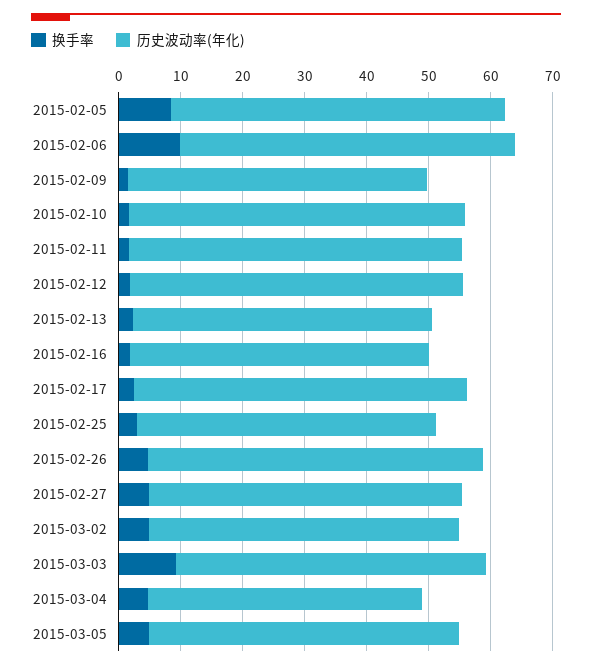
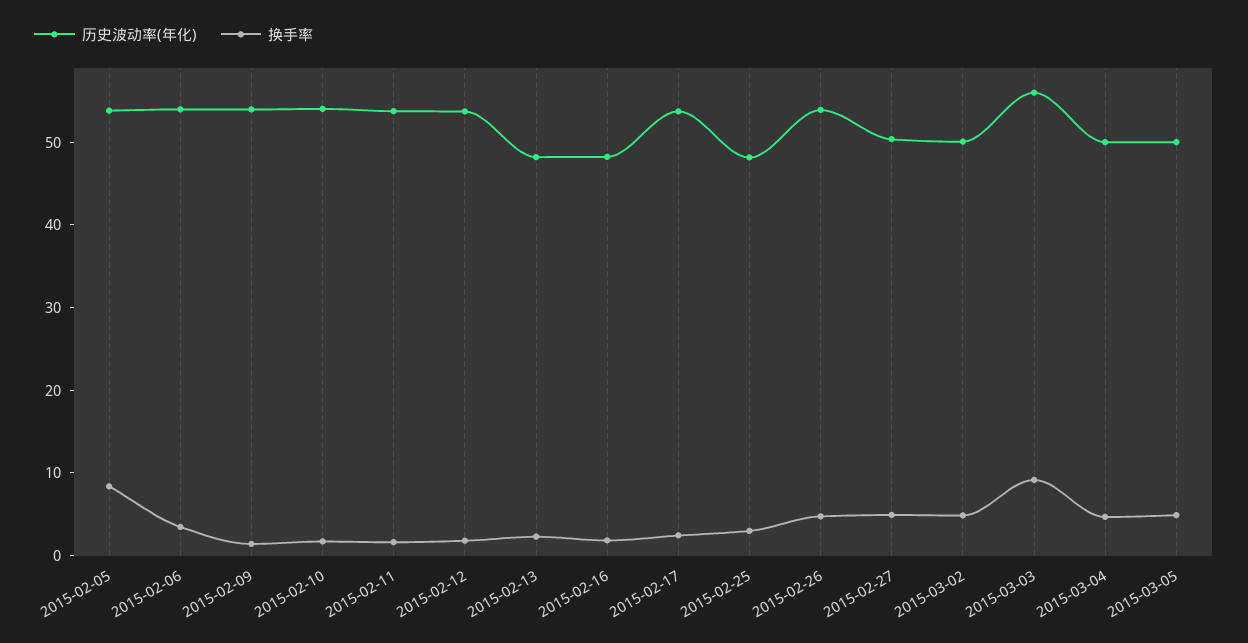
换手率, 2015-02-06: 10 -> 4
历史波动率(年化), 2015-02-09: 48 -> 54
历史波动率(年化), 2015-03-03: 50 -> 56
历史波动率(年化), 2015-03-04: 44 -> 50

